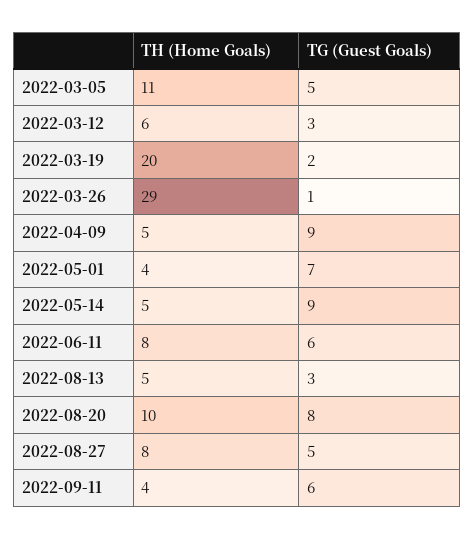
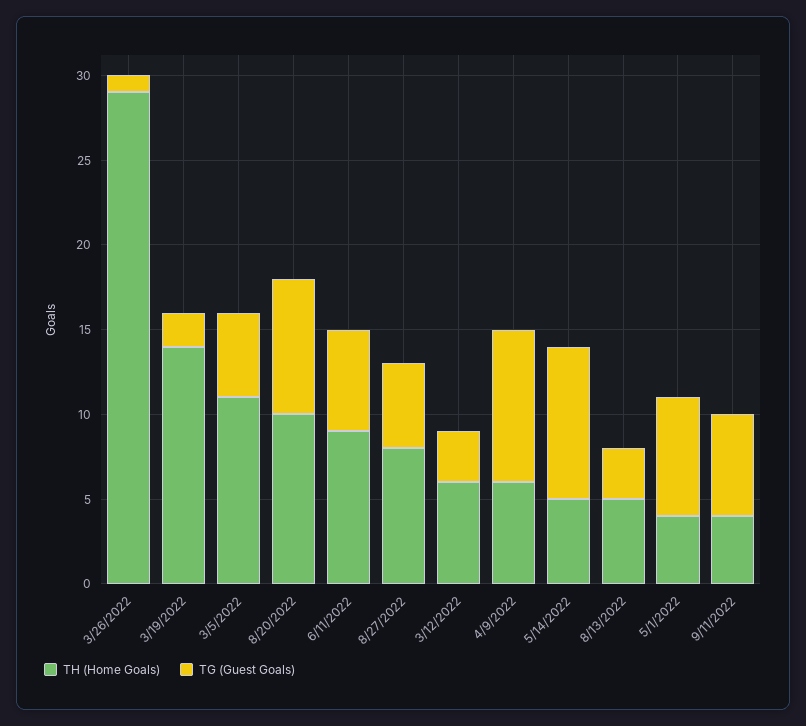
TH (Home Goals), 2022-03-19: 20 -> 14
TH (Home Goals), 2022-04-09: 5 -> 6
TH (Home Goals), 2022-06-11: 8 -> 9

